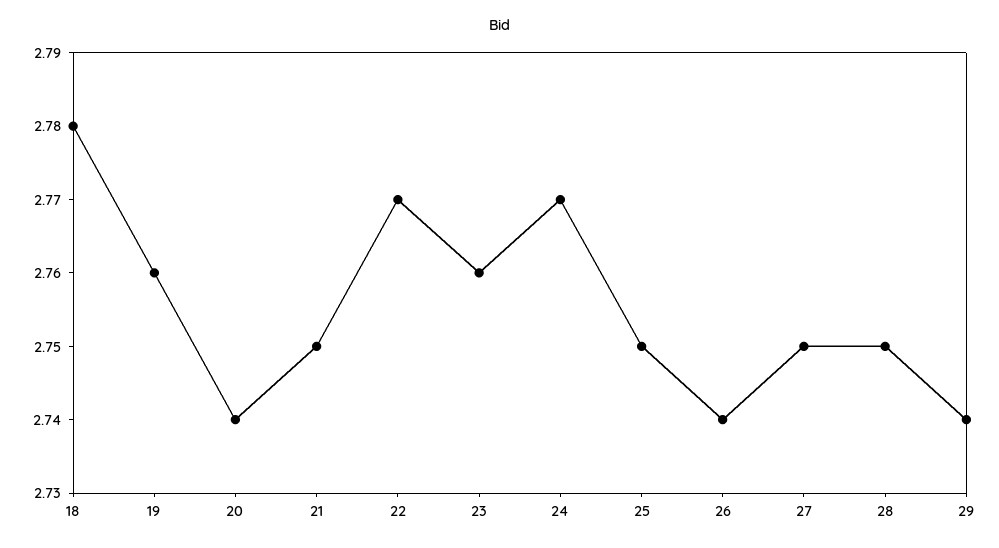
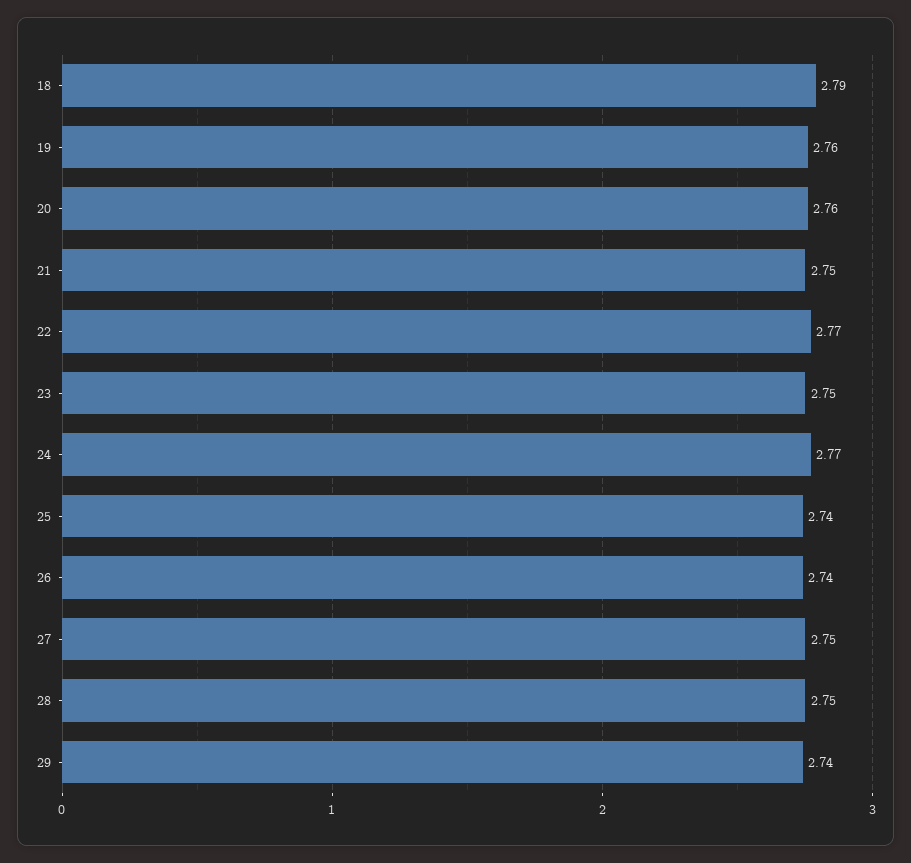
18: 2.78 -> 2.79
20: 2.74 -> 2.76
23: 2.76 -> 2.75
25: 2.75 -> 2.74

